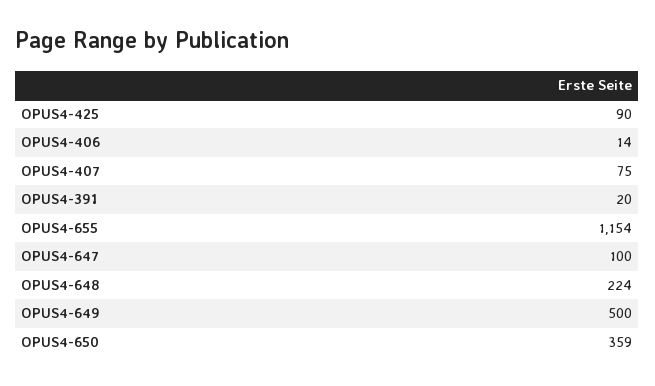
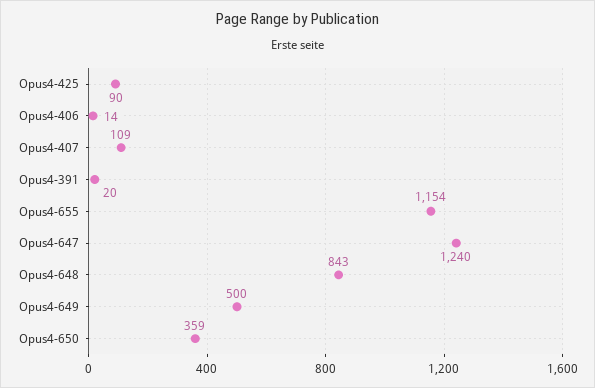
OPUS4-407: 75 -> 109
OPUS4-647: 100 -> 1240
OPUS4-648: 224 -> 843

